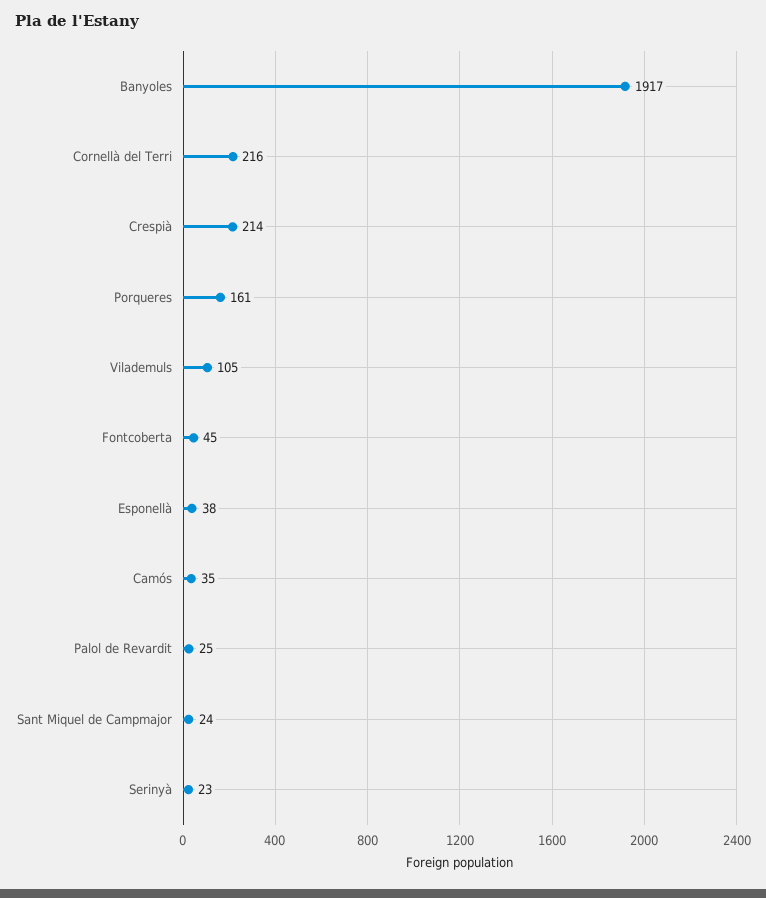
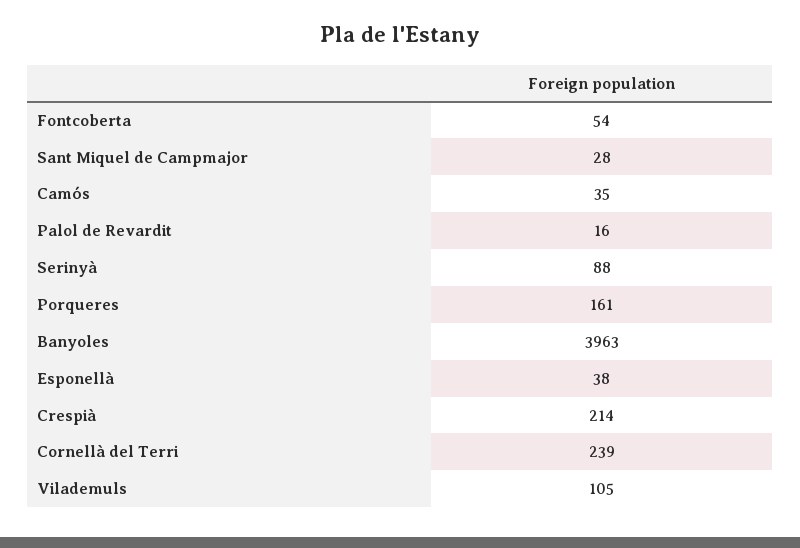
Banyoles: 1917 -> 3963
Cornellà del Terri: 216 -> 239
Fontcoberta: 45 -> 54
Palol de Revardit: 25 -> 16
Sant Miquel de Campmajor: 24 -> 28
Serinyà: 23 -> 88

